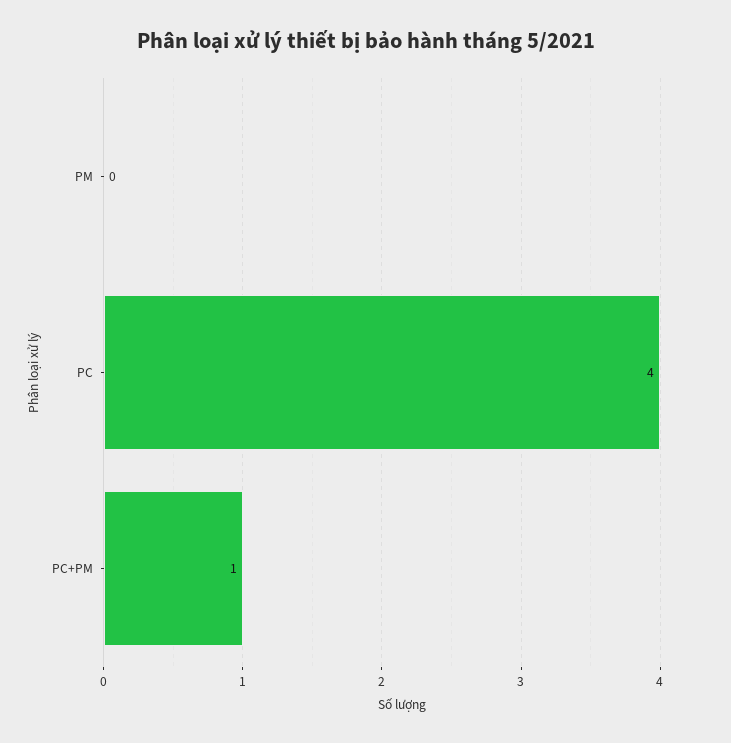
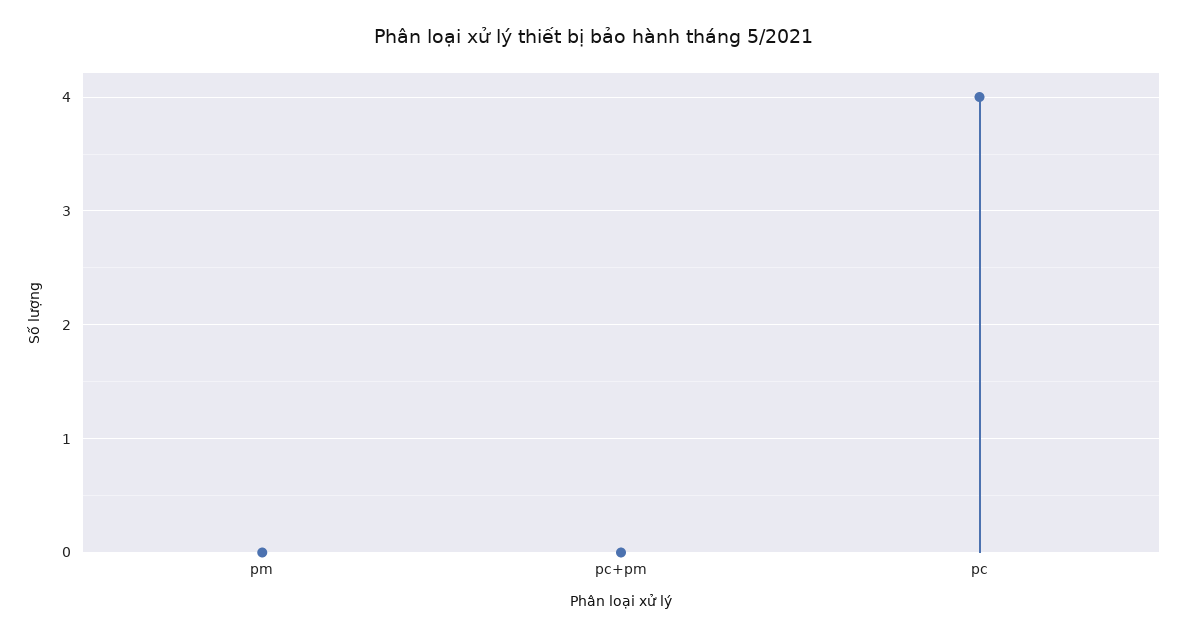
PC+PM: 1 -> 0

